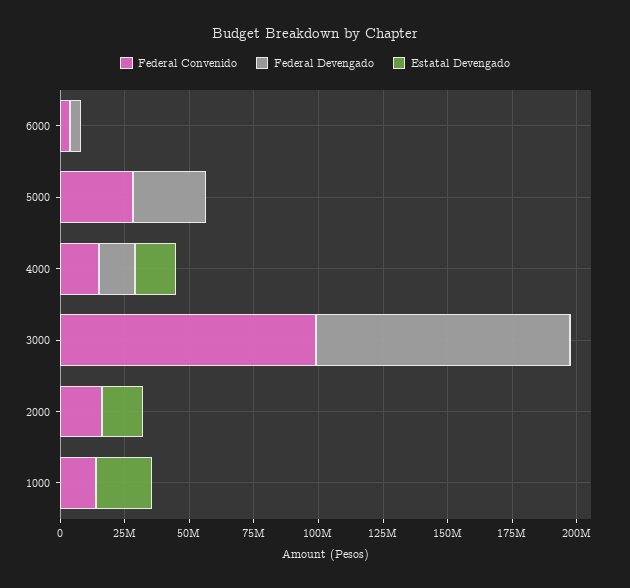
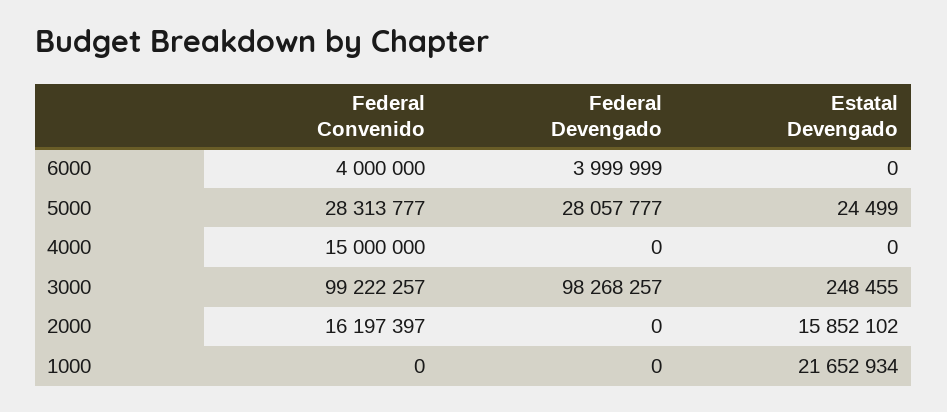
Federal Devengado, 4000: 15000000 -> 0
Estatal Devengado, 4000: 15000000 -> 0
Federal Convenido, 1000: 15000000 -> 0

